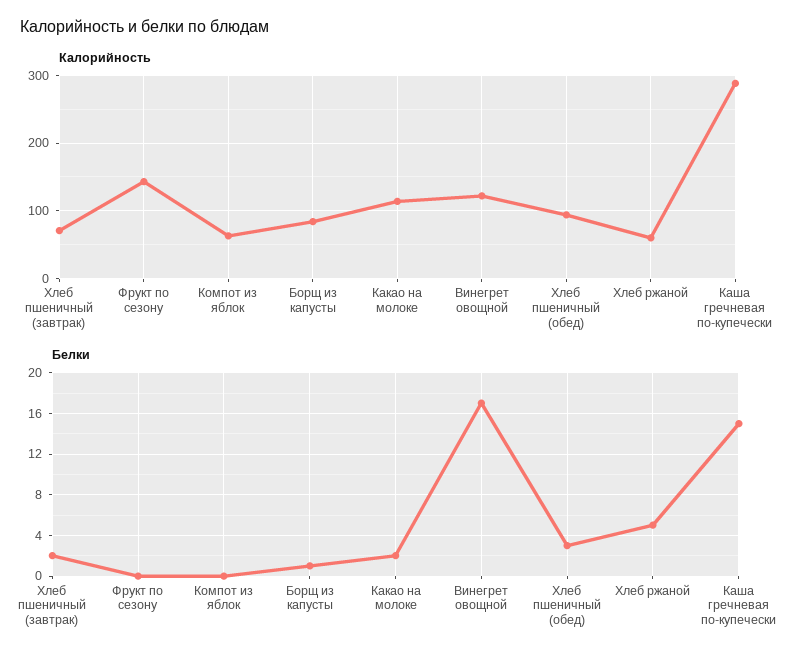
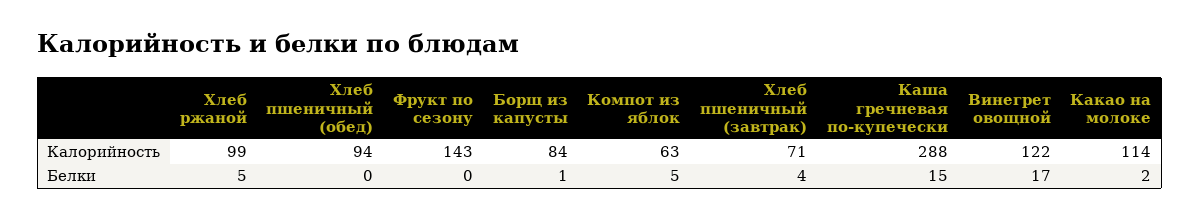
Калорийность, Хлеб ржаной: 60 -> 99
Белки, Хлеб пшеничный (завтрак): 2 -> 4
Белки, Компот из яблок: 0 -> 5
Белки, Хлеб пшеничный (обед): 3 -> 0

